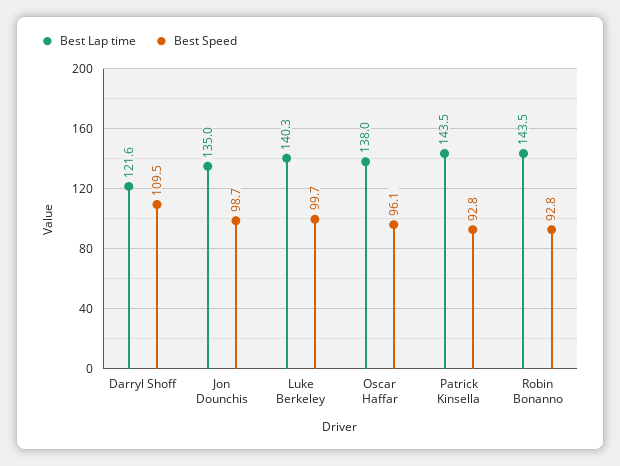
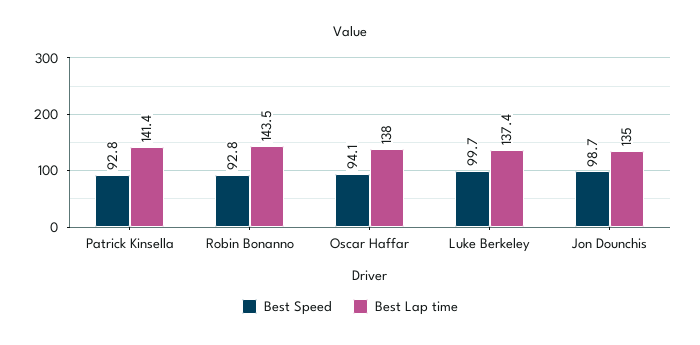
Best Lap time, Darryl Shoff: 121.6 -> none
Best Speed, Darryl Shoff: 109.5 -> none
Best Lap time, Luke Berkeley: 140.3 -> 137.4
Best Speed, Oscar Haffar: 96.1 -> 94.1
Best Lap time, Patrick Kinsella: 143.5 -> 141.4

